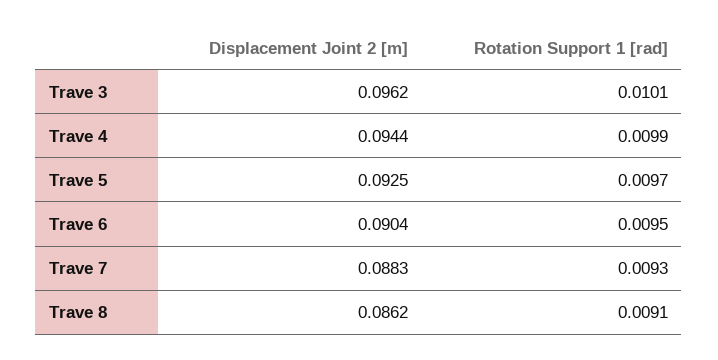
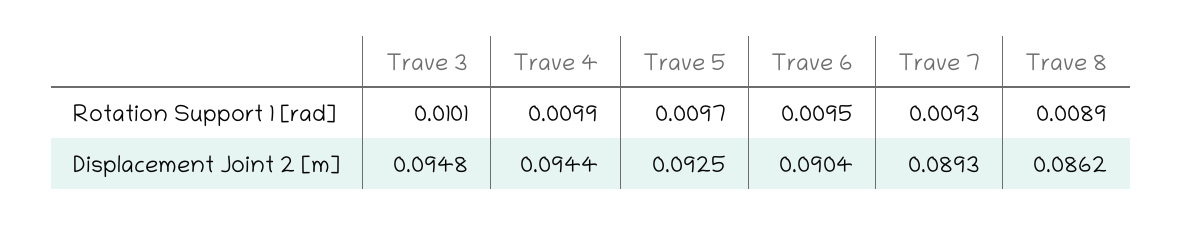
Displacement Joint 2 [m], Trave 3: 0.0962 -> 0.0948
Displacement Joint 2 [m], Trave 7: 0.0883 -> 0.0893
Rotation Support 1 [rad], Trave 8: 0.0091 -> 0.0089

